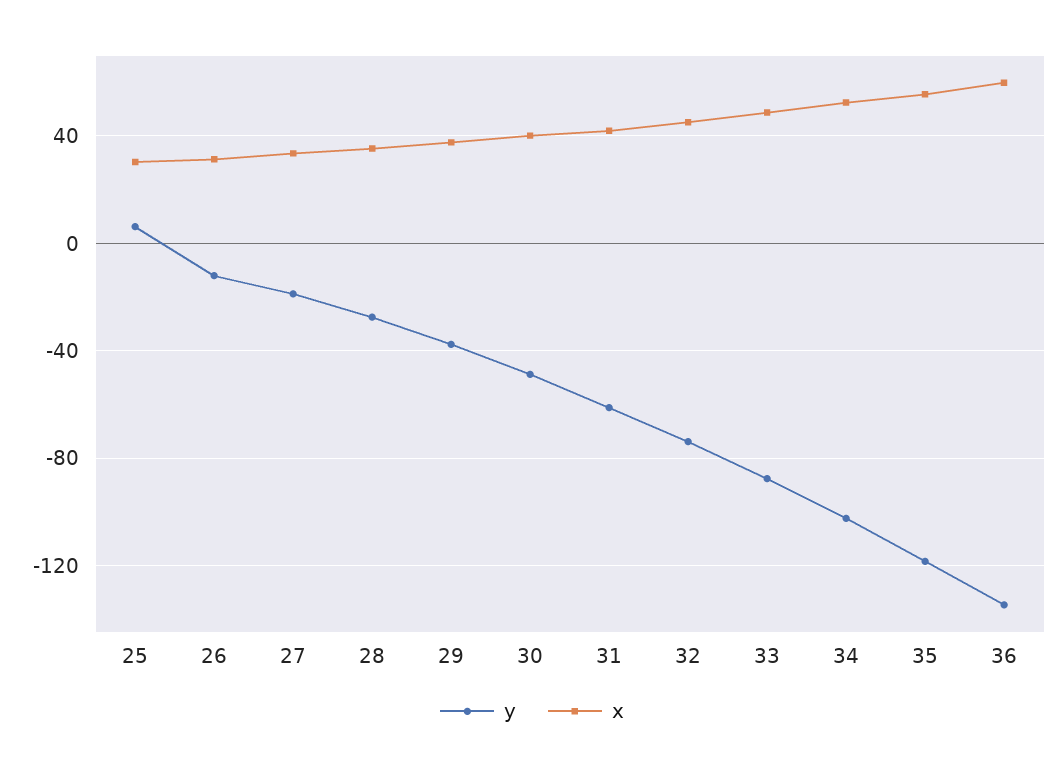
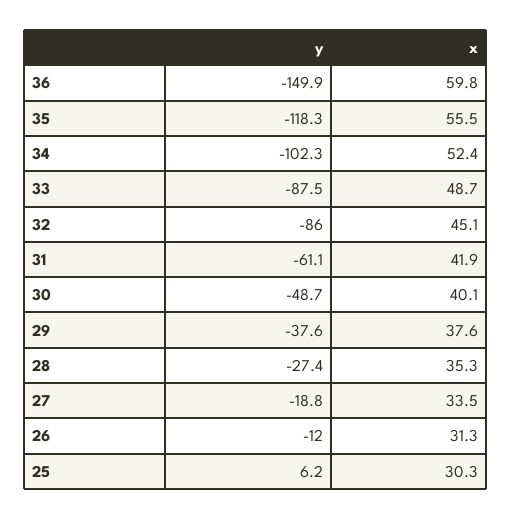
y, 32: -75 -> -86
y, 36: -135 -> -149.9

